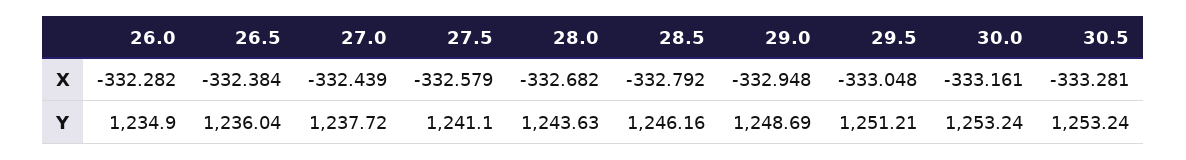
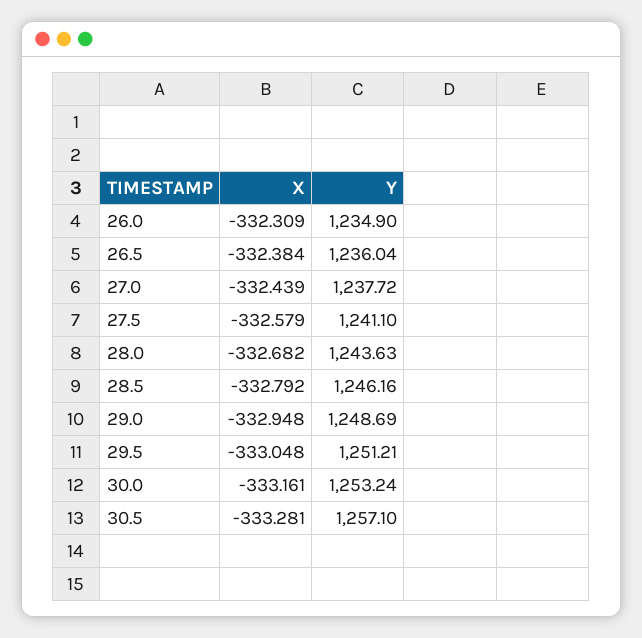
26.0, X: -332.282 -> -332.309
30.5, Y: 1253.24 -> 1257.1

